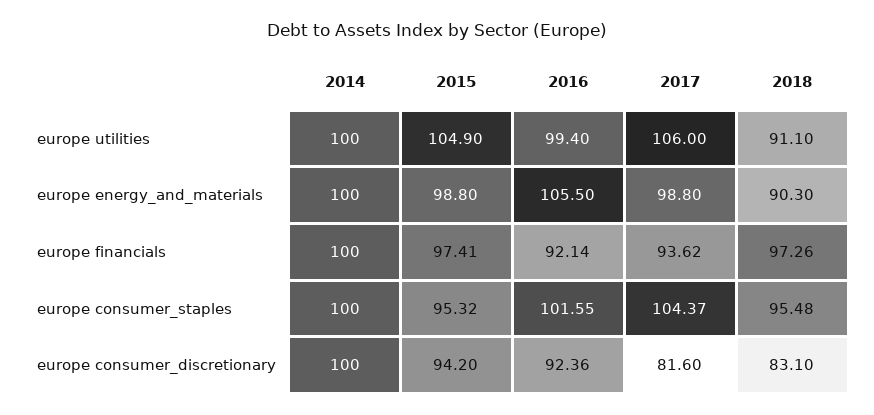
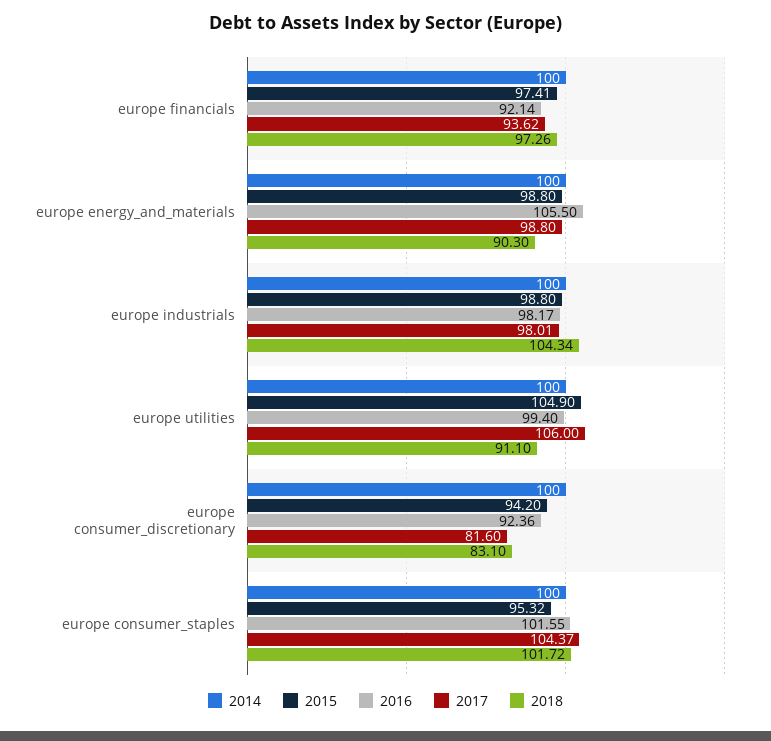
2018, europe consumer_staples: 95.48 -> 101.72
2014, europe industrials: none -> 100
2015, europe industrials: none -> 98.8
2016, europe industrials: none -> 98.17
2017, europe industrials: none -> 98.01
2018, europe industrials: none -> 104.34

